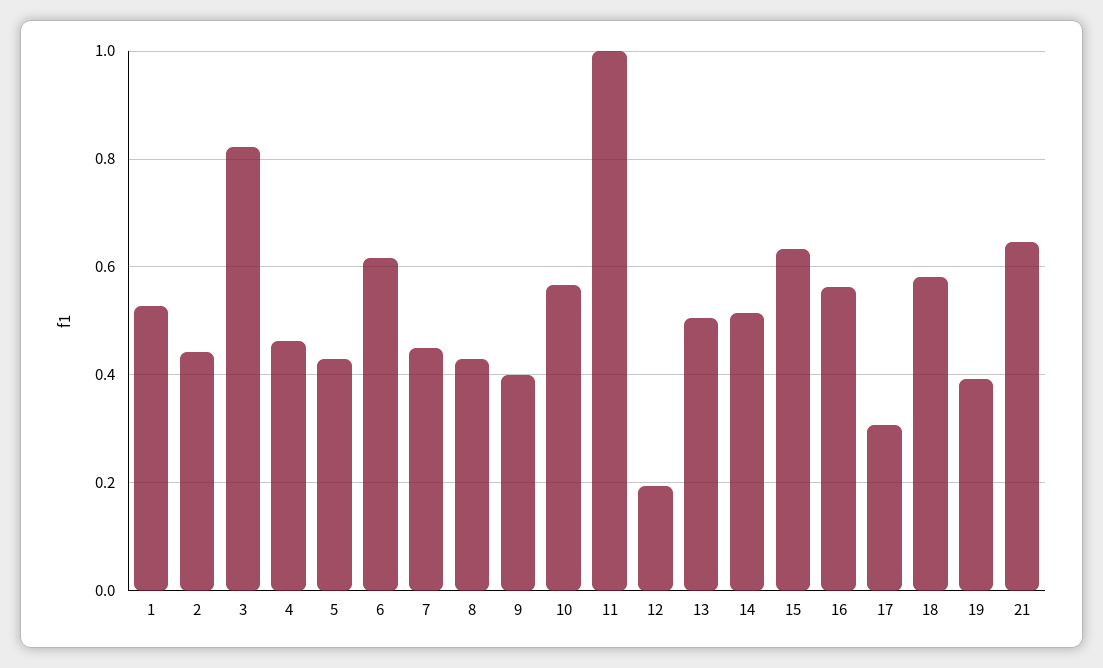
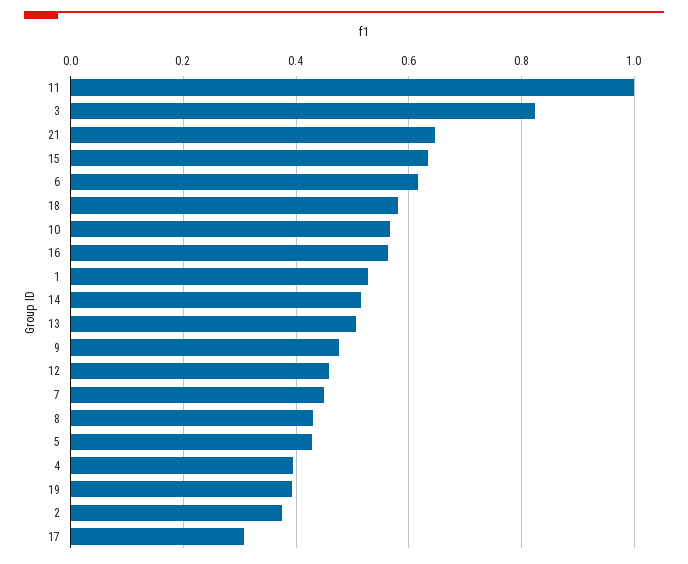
2: 0.44 -> 0.38
4: 0.46 -> 0.4
9: 0.4 -> 0.48
12: 0.2 -> 0.46

